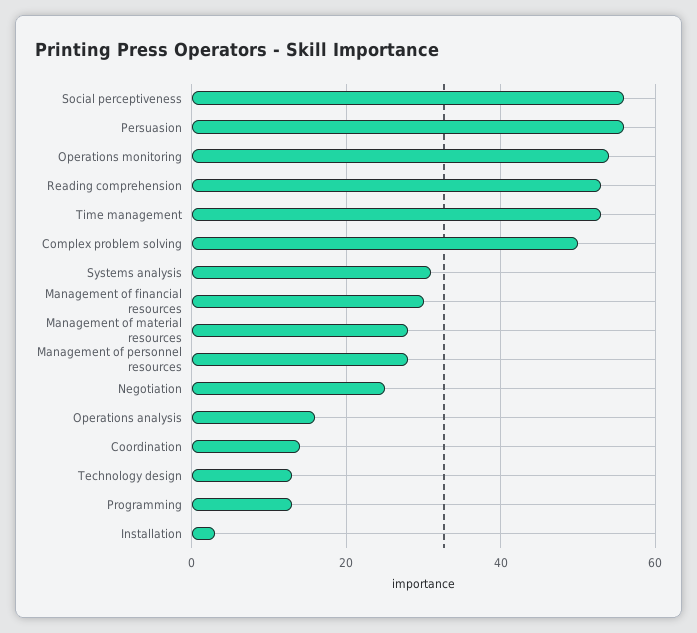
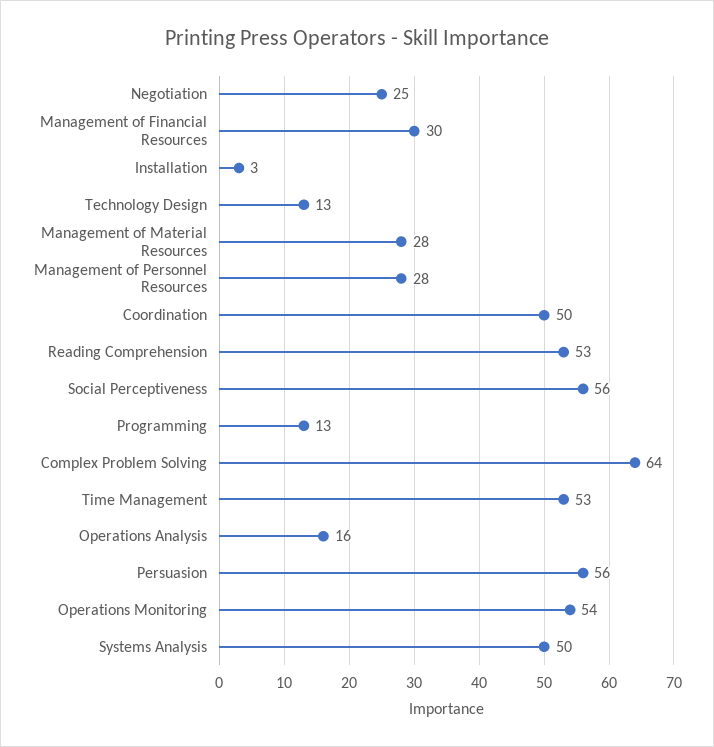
Complex problem solving: 50 -> 64
Systems analysis: 30 -> 50
Coordination: 15 -> 50

